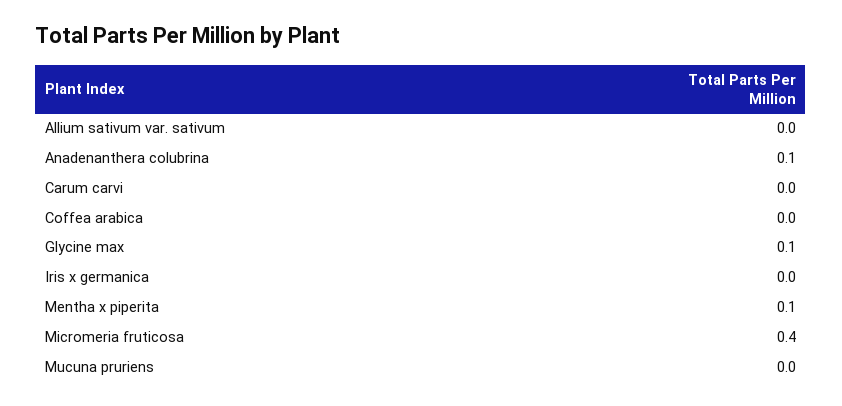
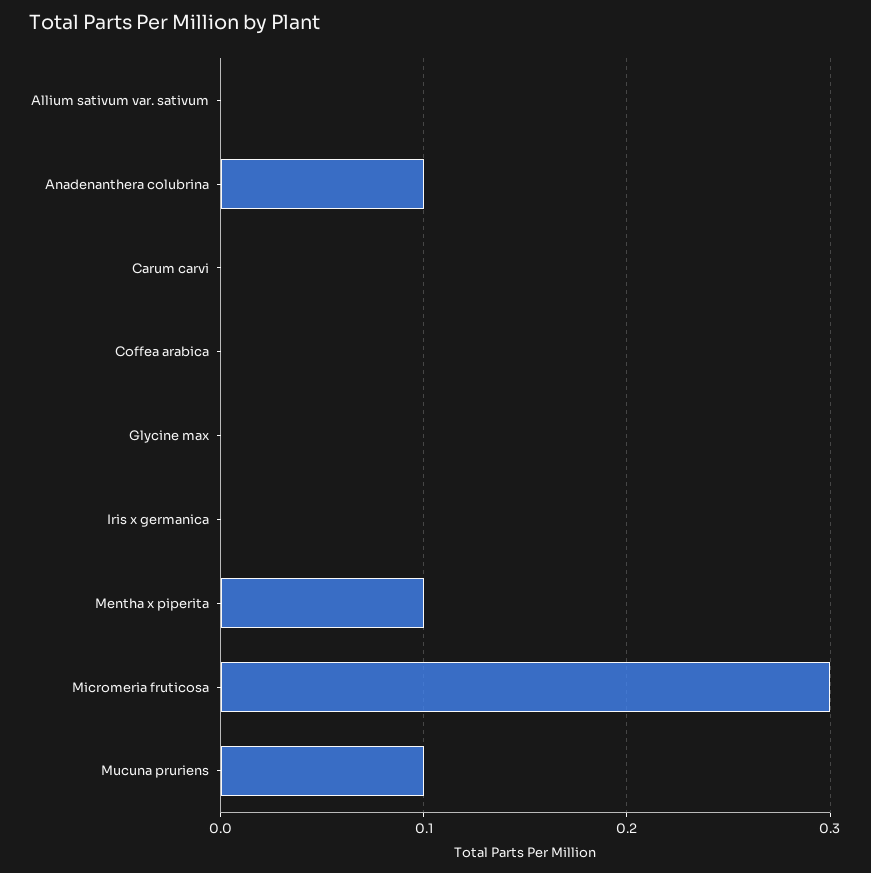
Glycine max: 0.1 -> 0
Micromeria fruticosa: 0.4 -> 0.3
Mucuna pruriens: 0 -> 0.1

